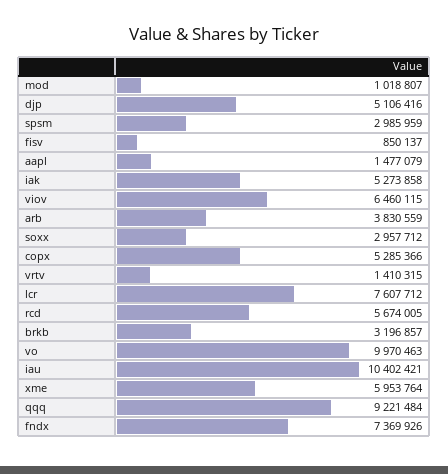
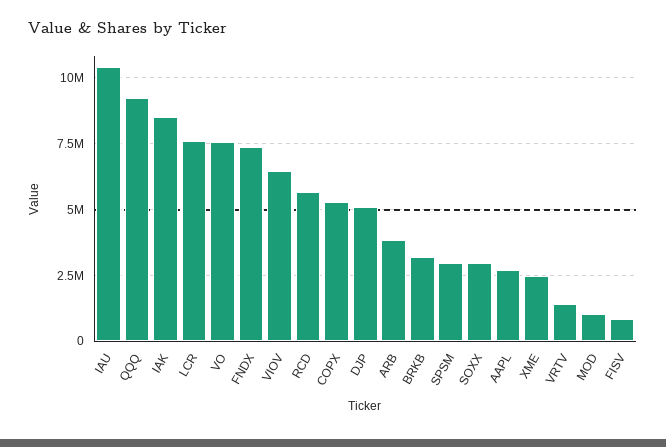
aapl: 1477079 -> 2750000
iak: 5273858 -> 8500000
vo: 9970463 -> 7500000
xme: 5953764 -> 2500000

